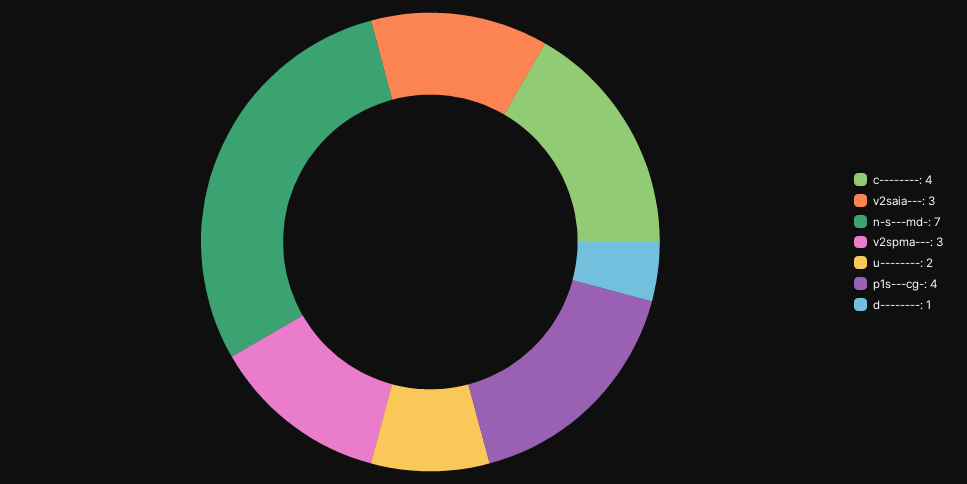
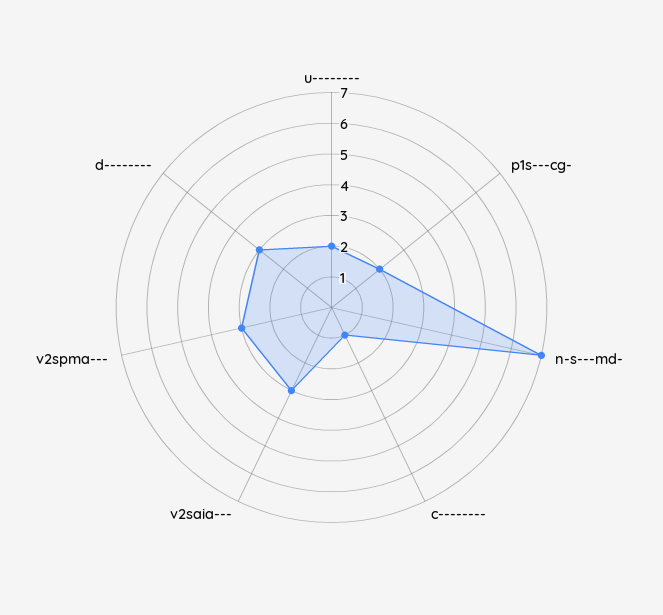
c--------: 4 -> 1
p1s---cg-: 4 -> 2
d--------: 1 -> 3

